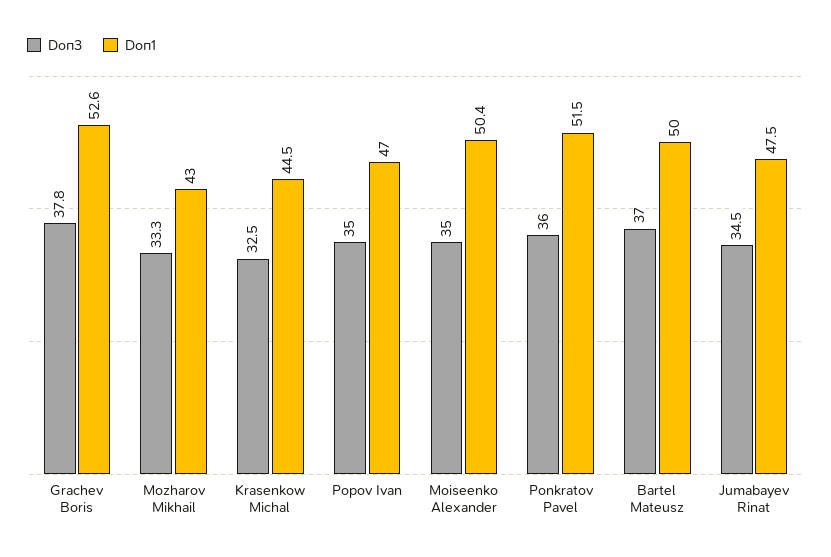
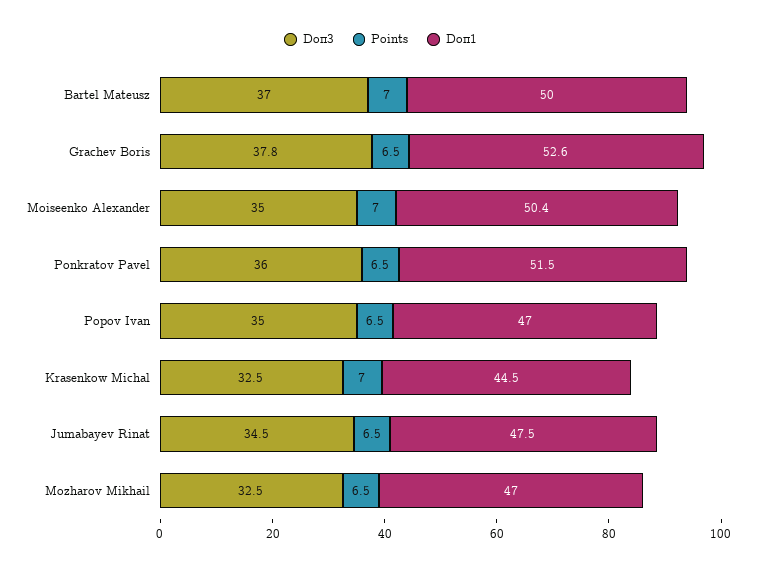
Doп3, Mozharov Mikhail: 33.3 -> 32.5
Doп1, Mozharov Mikhail: 43 -> 47
Points, Bartel Mateusz: none -> 7
Points, Grachev Boris: none -> 6.5
Points, Moiseenko Alexander: none -> 7
Points, Ponkratov Pavel: none -> 6.5
Points, Popov Ivan: none -> 6.5
Points, Krasenkow Michal: none -> 7
Points, Jumabayev Rinat: none -> 6.5
Points, Mozharov Mikhail: none -> 6.5

